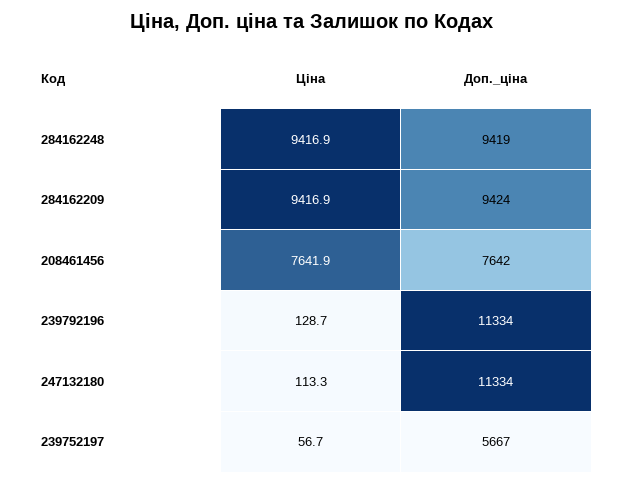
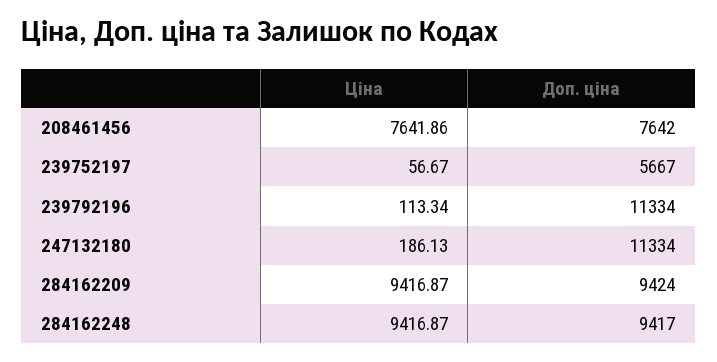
Доп._ціна, 284162248: 9419 -> 9417
Ціна, 239792196: 128.7 -> 113.34
Ціна, 247132180: 113.3 -> 186.13

